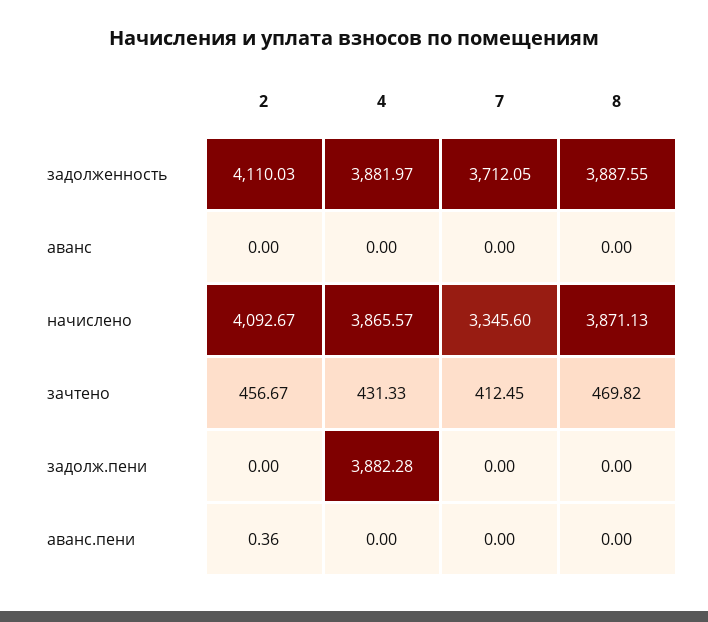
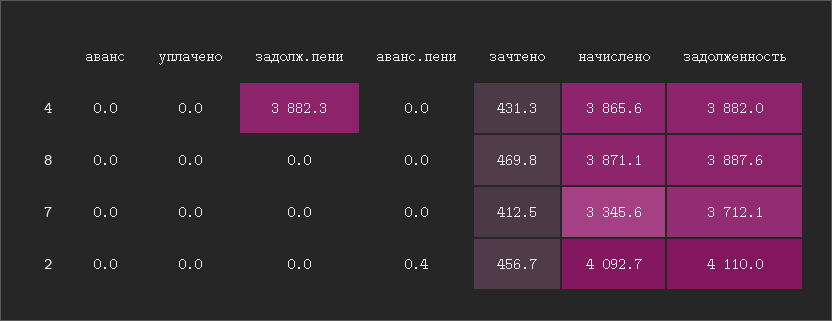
4, уплачено: none -> 0
8, уплачено: none -> 0
7, уплачено: none -> 0
2, уплачено: none -> 0

